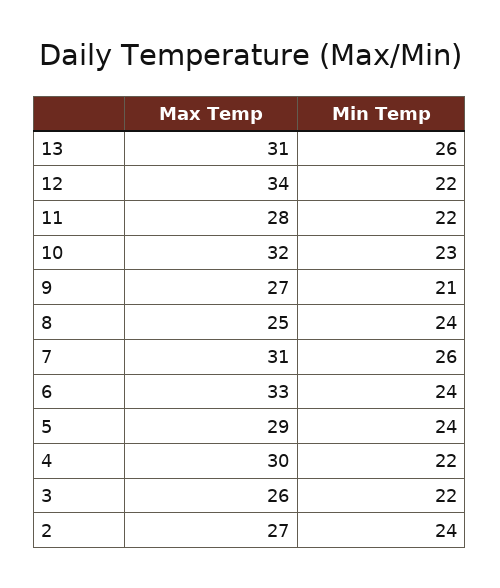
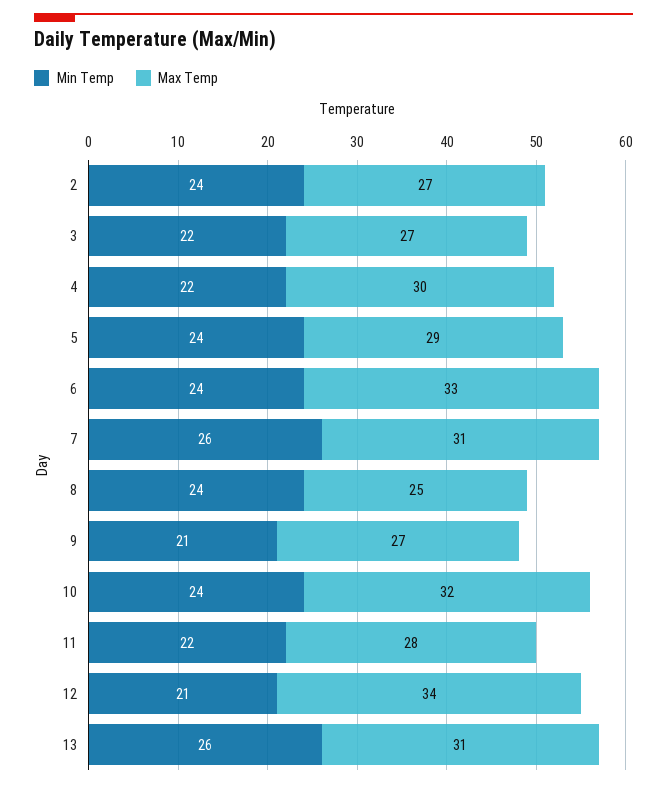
Min Temp, 12: 22 -> 21
Min Temp, 10: 23 -> 24
Max Temp, 3: 26 -> 27

